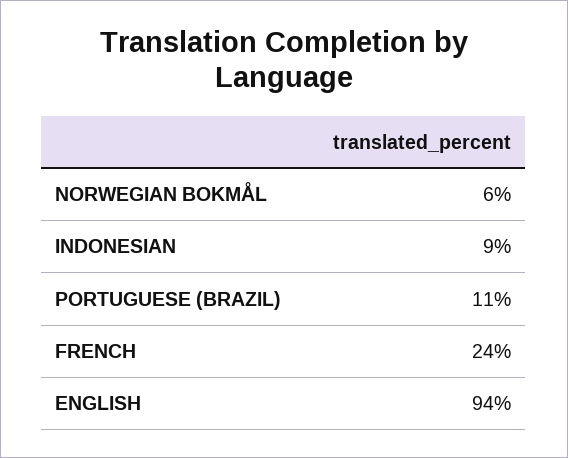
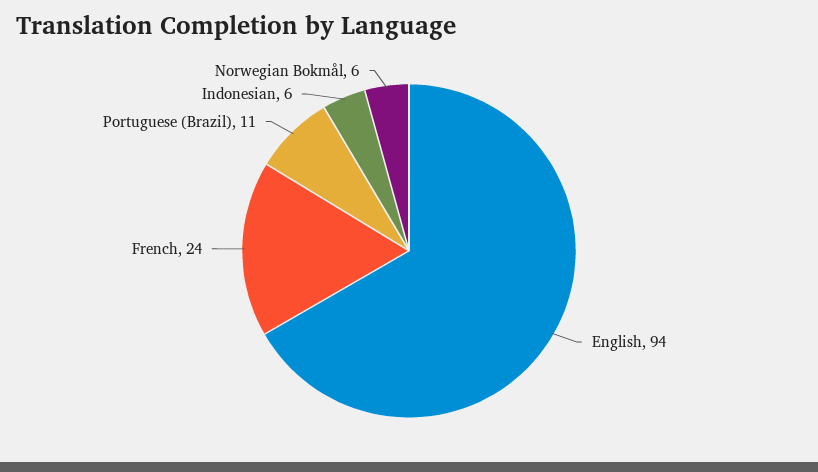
INDONESIAN: 9 -> 6

